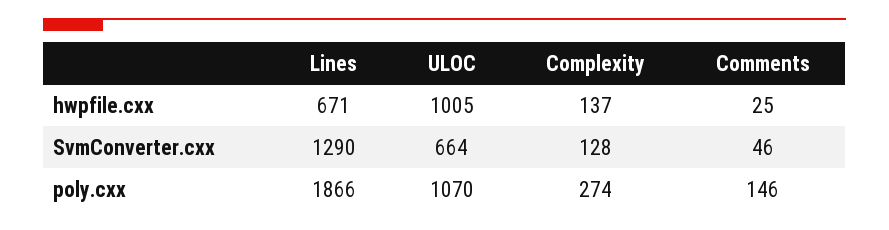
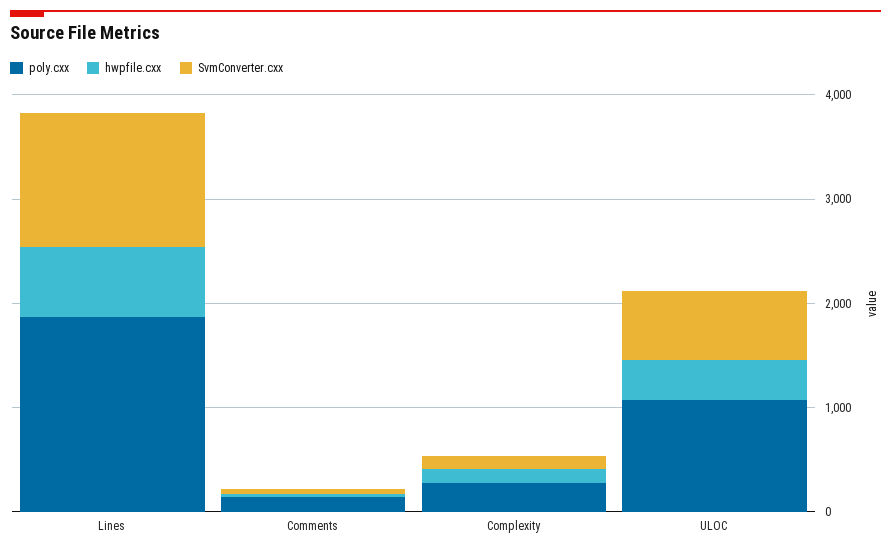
hwpfile.cxx, ULOC: 1005 -> 400

